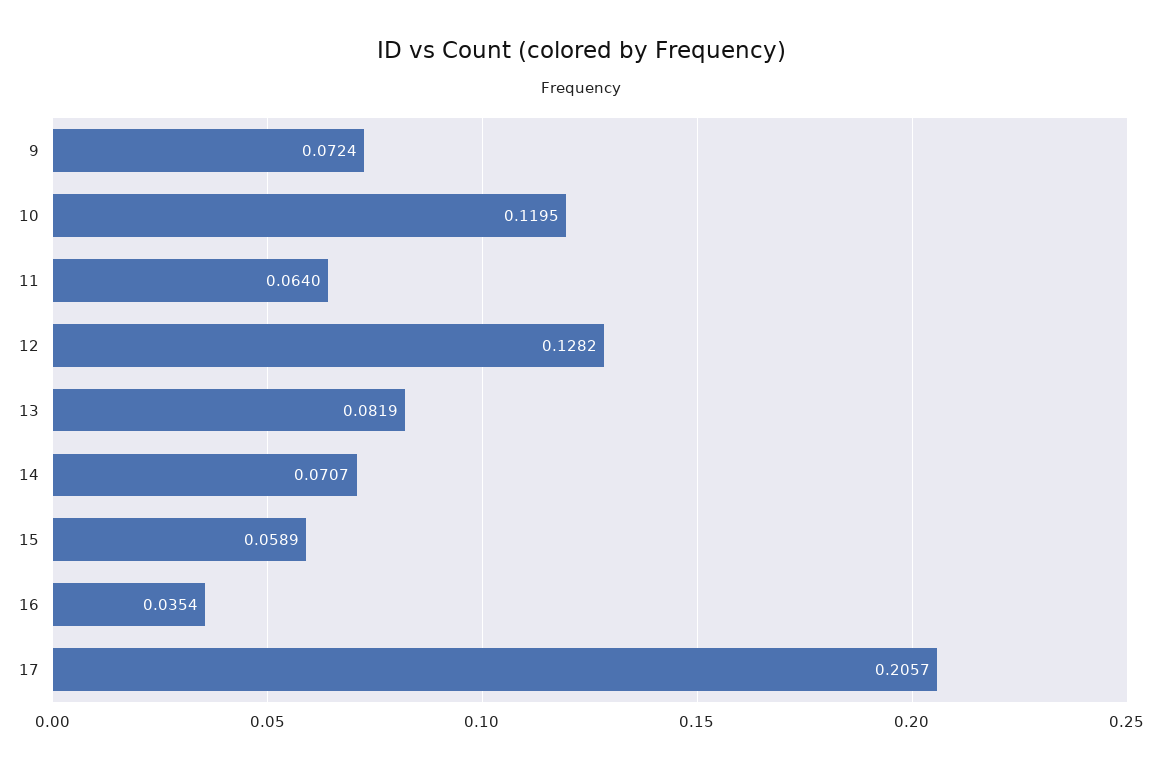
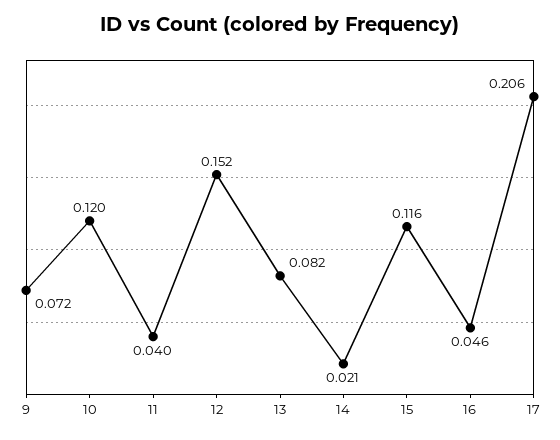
11: 0.064 -> 0.04
12: 0.1282 -> 0.152
14: 0.0707 -> 0.021
15: 0.0589 -> 0.116
16: 0.0354 -> 0.046

